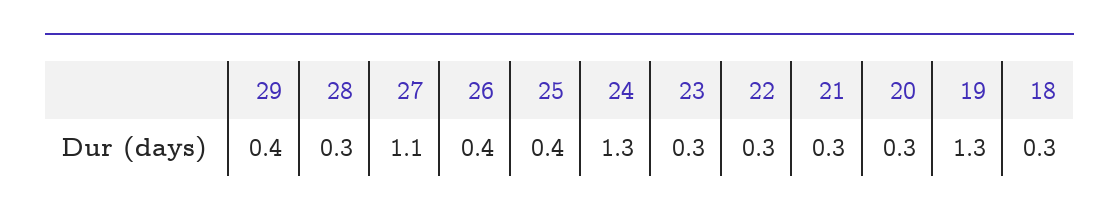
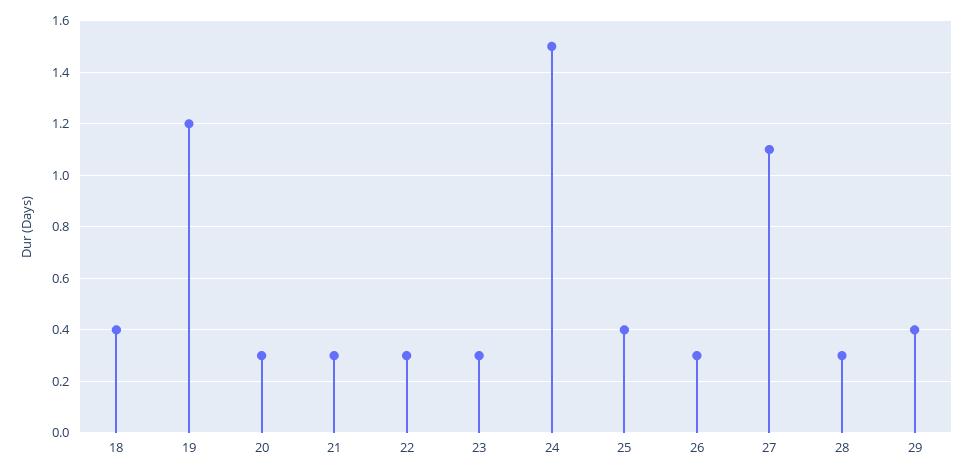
26: 0.4 -> 0.3
24: 1.3 -> 1.5
19: 1.3 -> 1.2
18: 0.3 -> 0.4

